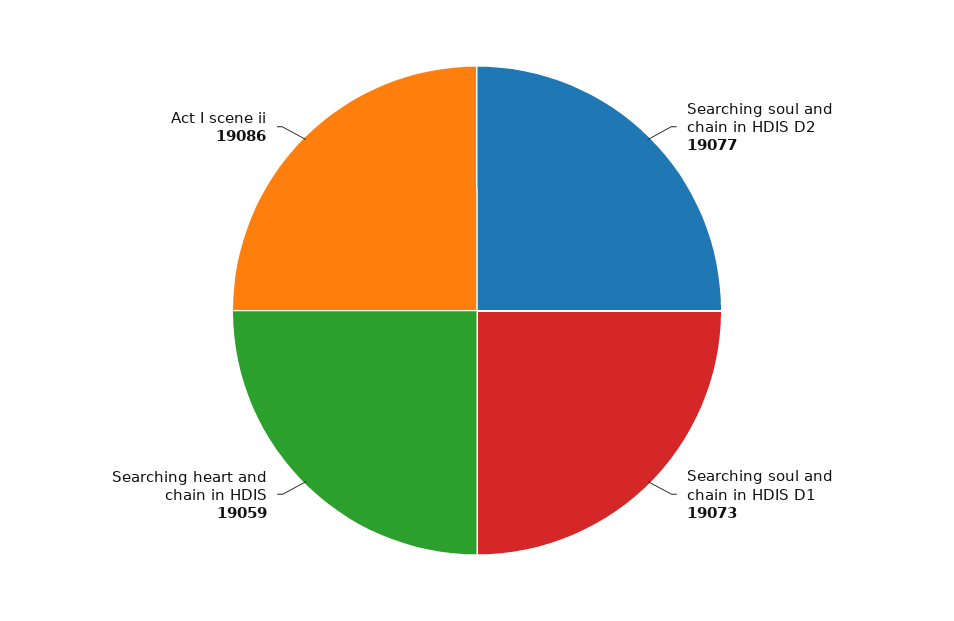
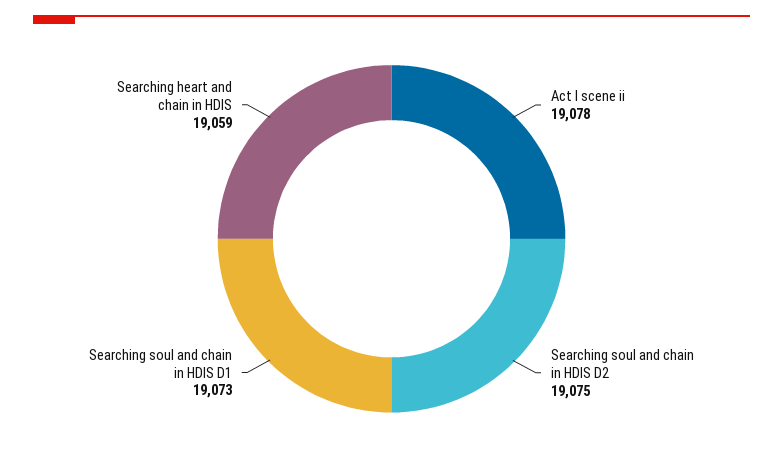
Searching soul and chain in HDIS D2: 19077 -> 19075
Act I scene ii: 19086 -> 19078

